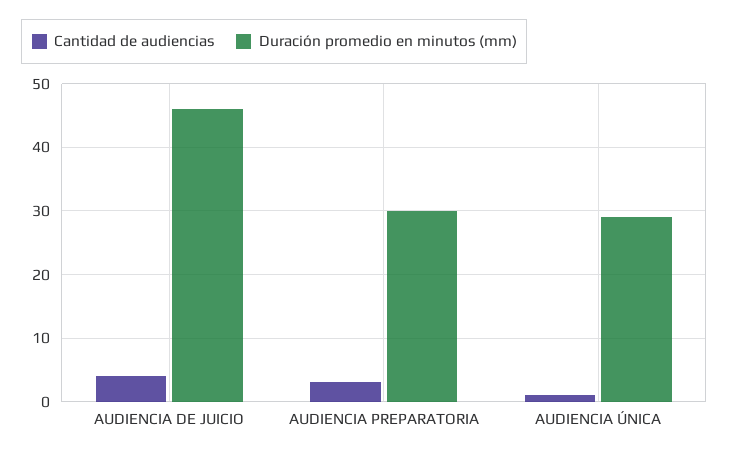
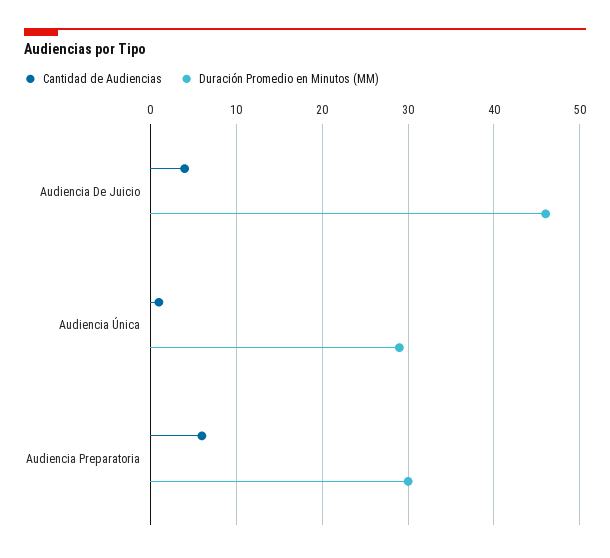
Cantidad de audiencias, AUDIENCIA PREPARATORIA: 3 -> 6

